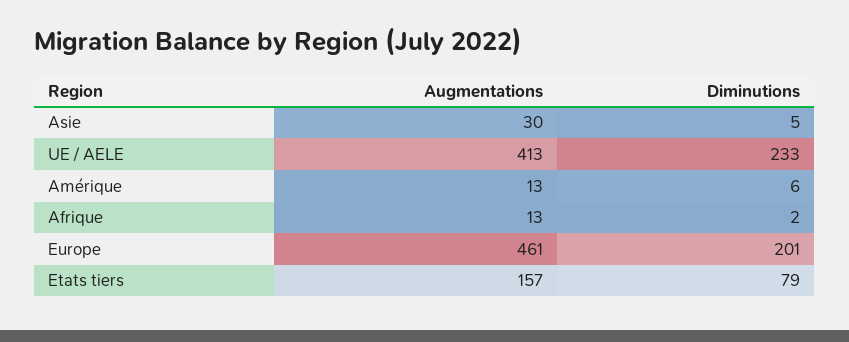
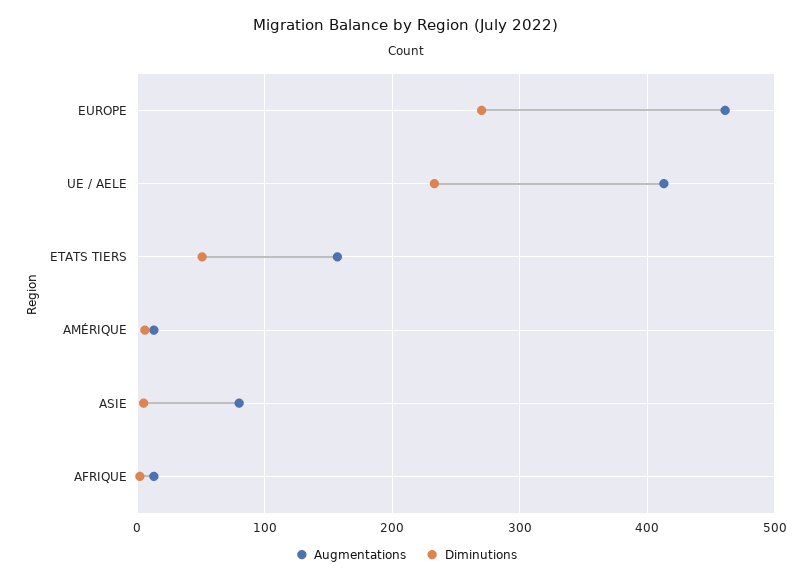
Augmentations, Asie: 30 -> 80
Diminutions, Europe: 201 -> 270
Diminutions, Etats tiers: 79 -> 50

